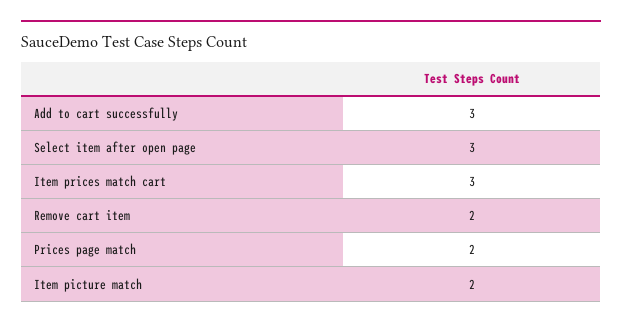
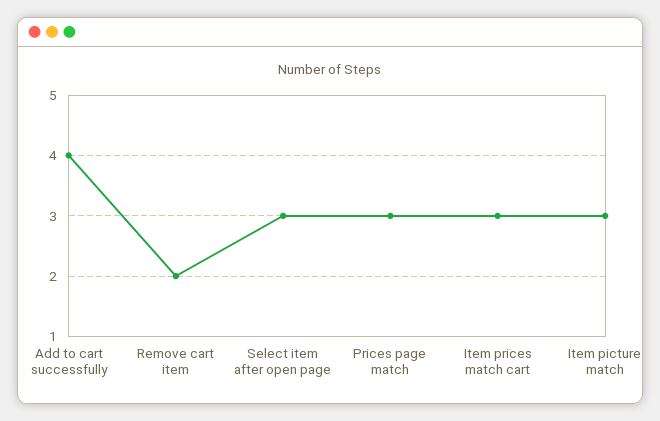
Add to cart successfully: 3 -> 4
Prices page match: 2 -> 3
Item picture match: 2 -> 3

